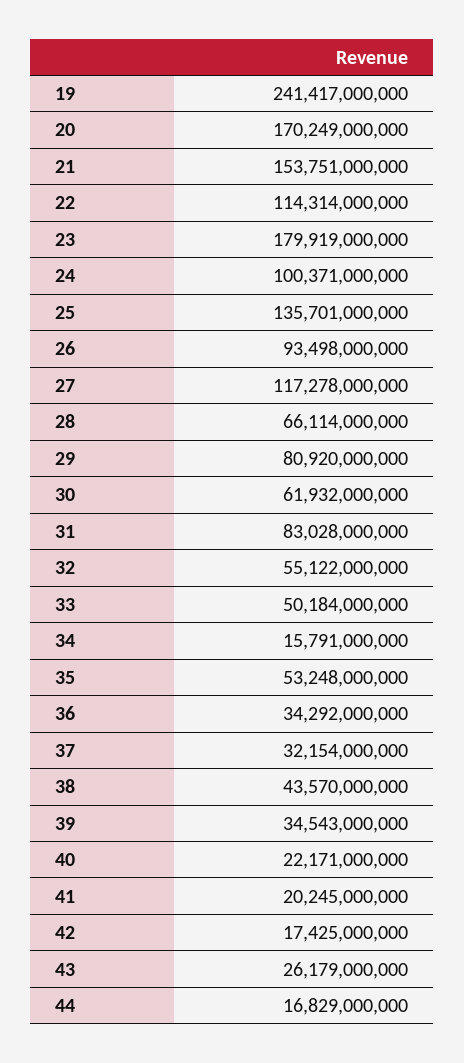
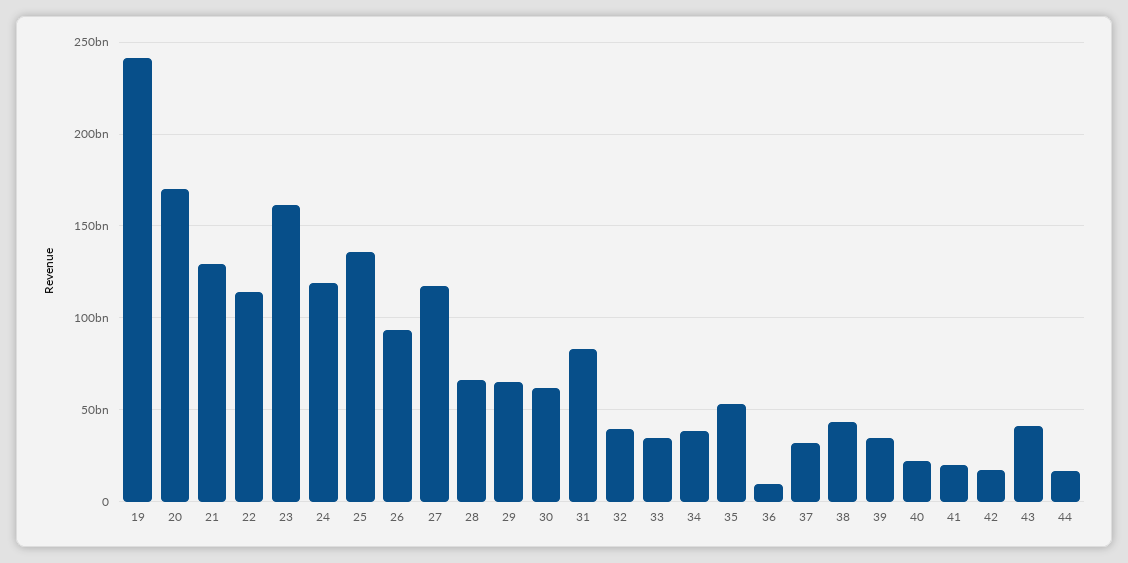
21: 153751000000 -> 130000000000
23: 179919000000 -> 160000000000
24: 100371000000 -> 120000000000
29: 80920000000 -> 65000000000
32: 55122000000 -> 40000000000
33: 50184000000 -> 35000000000
34: 15791000000 -> 40000000000
36: 34292000000 -> 10000000000
43: 26179000000 -> 40000000000

